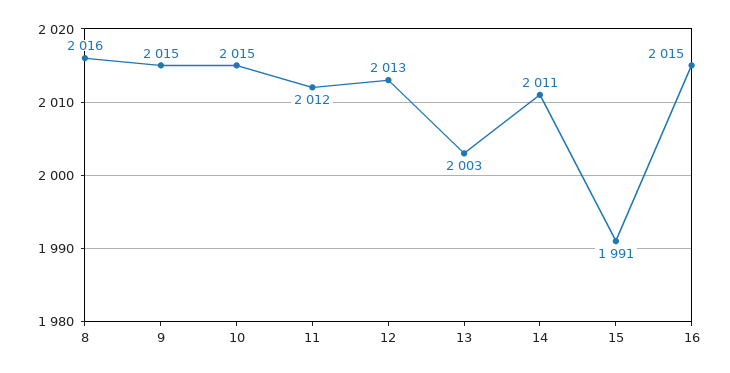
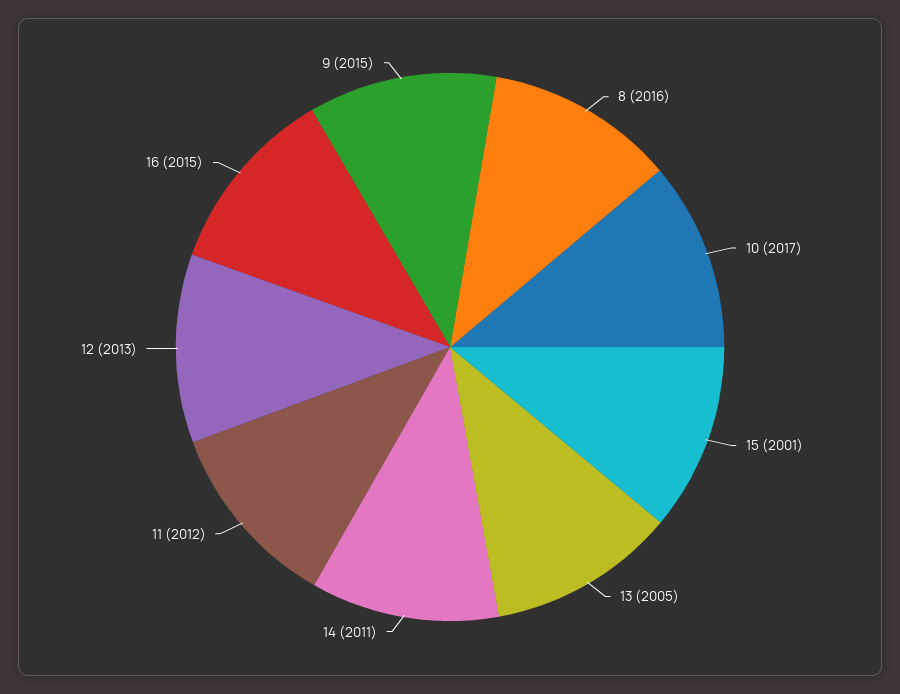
10: 2015 -> 2017
13: 2003 -> 2005
15: 1991 -> 2001

